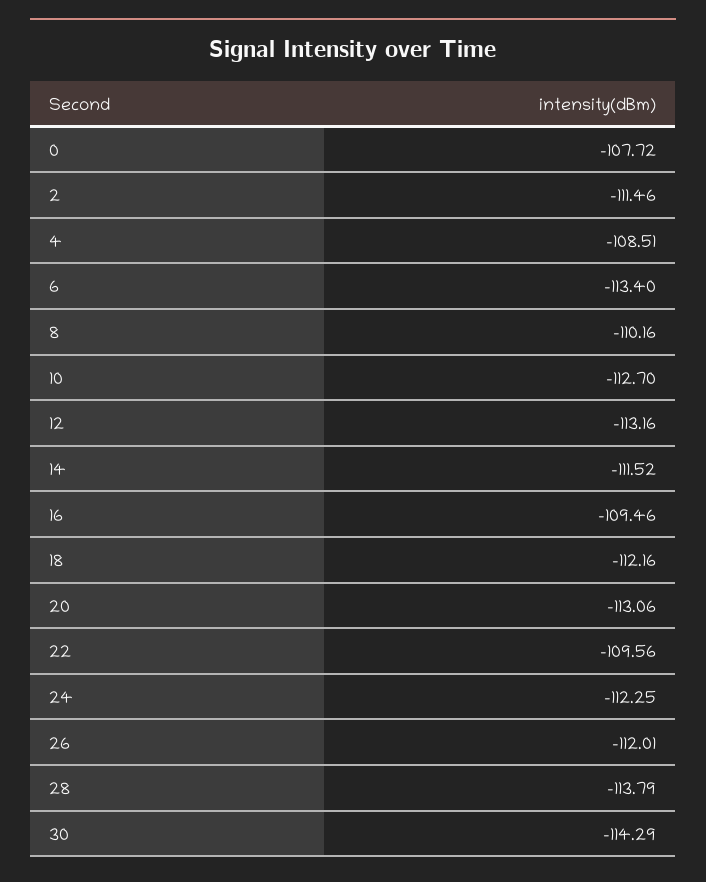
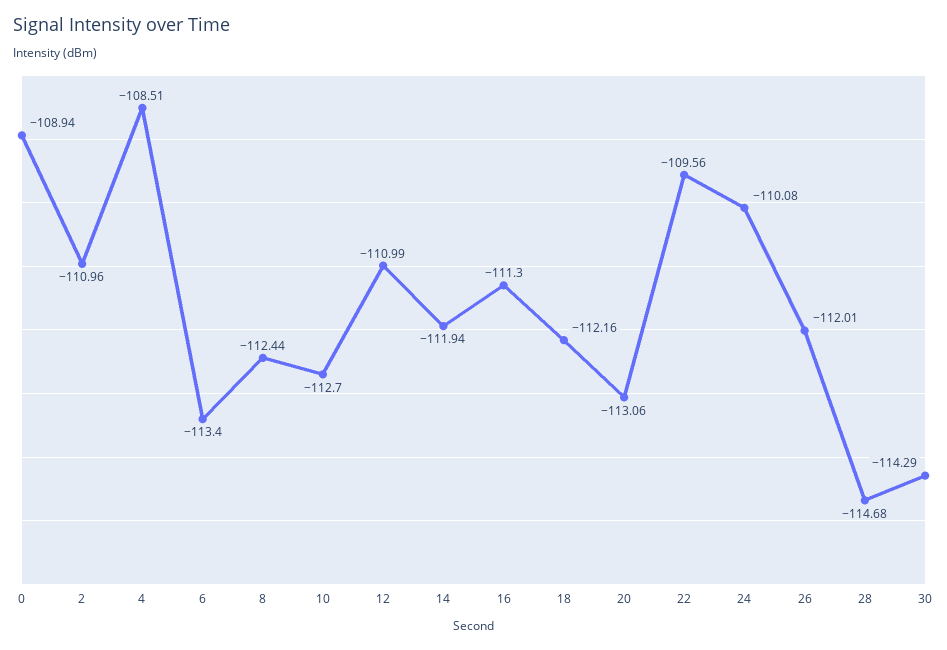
0: -107.72 -> -108.94
2: -111.46 -> -110.96
8: -110.16 -> -112.44
12: -113.16 -> -110.99
14: -111.52 -> -111.94
16: -109.46 -> -111.3
24: -112.25 -> -110.08
28: -113.79 -> -114.68

